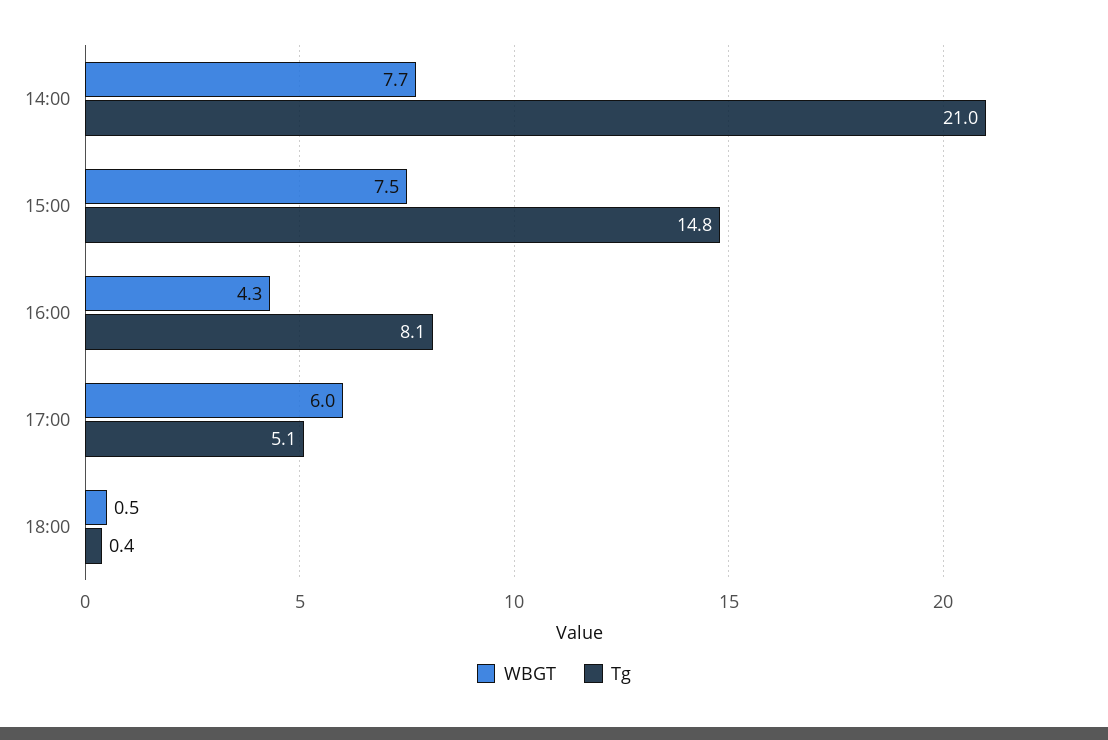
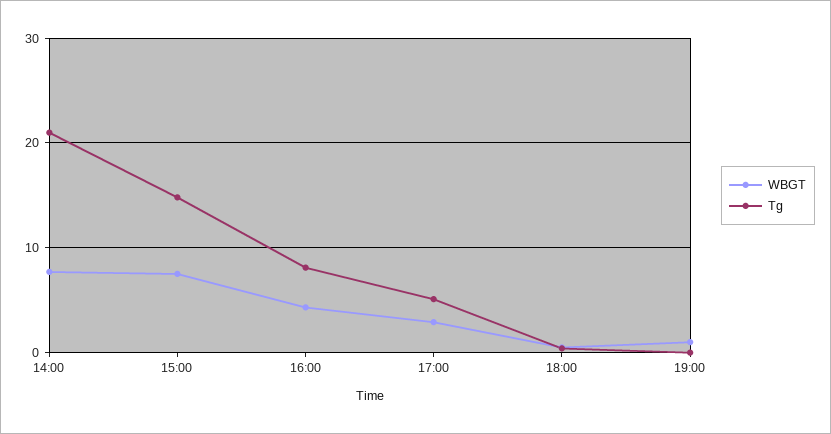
WBGT, 17:00: 6 -> 3
WBGT, 19:00: none -> 1
Tg, 19:00: none -> 0

